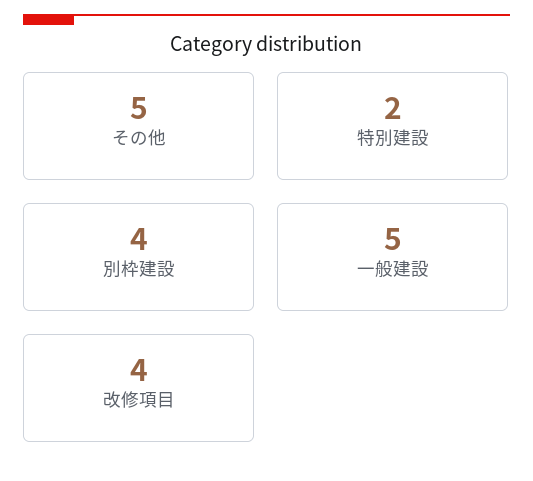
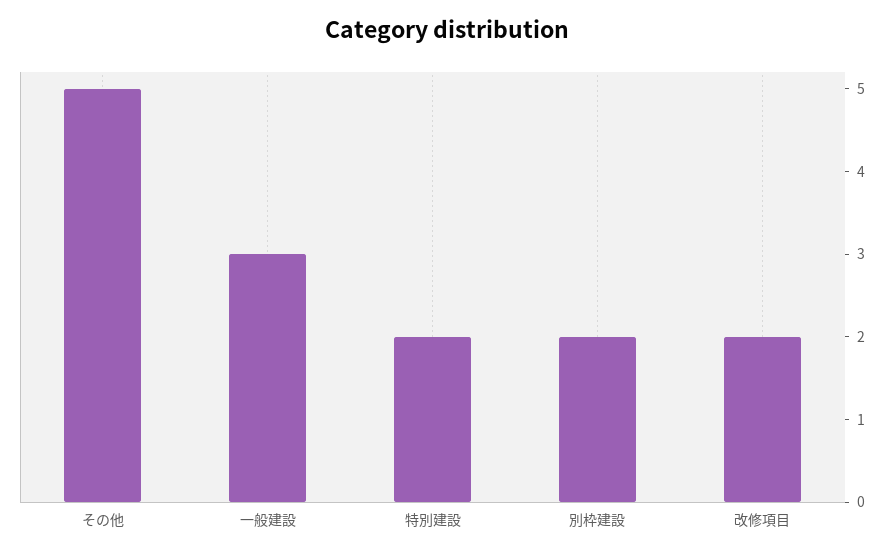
別枠建設: 4 -> 2
一般建設: 5 -> 3
改修項目: 4 -> 2

